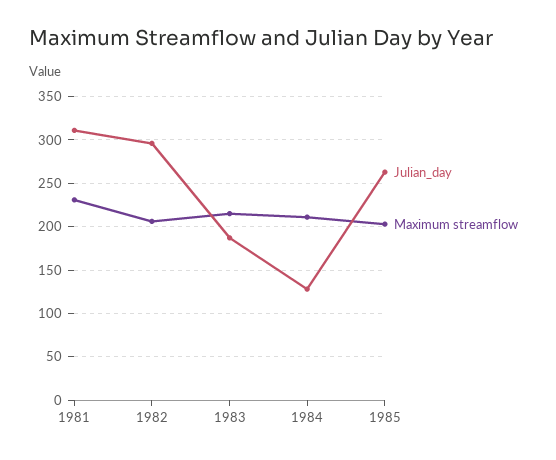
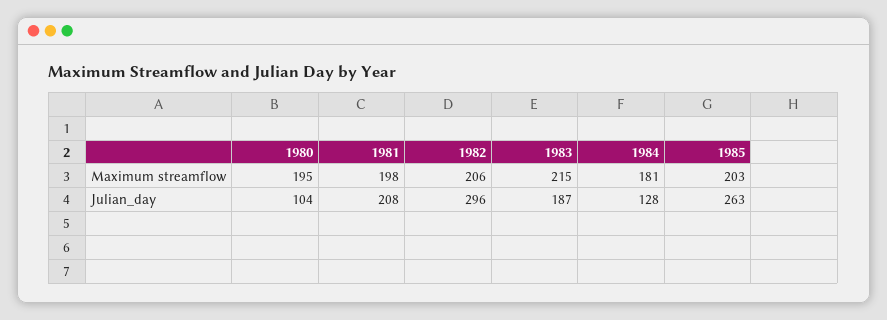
Julian_day, 1981: 310 -> 208
Maximum streamflow, 1981: 230 -> 198
Maximum streamflow, 1984: 210 -> 181
Maximum streamflow, 1980: none -> 195
Julian_day, 1980: none -> 104

